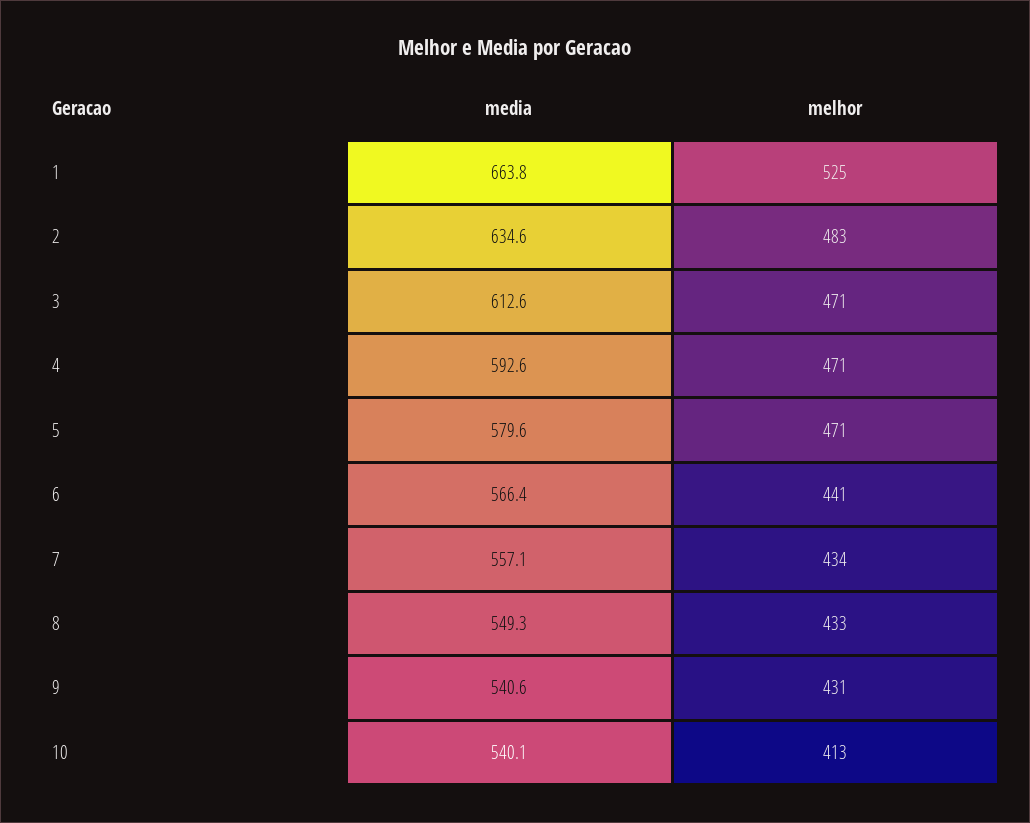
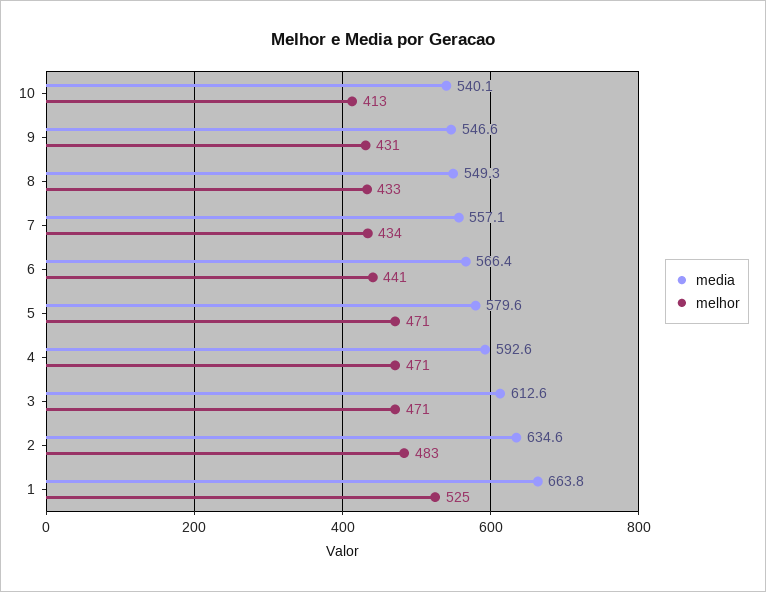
media, 9: 540.6 -> 546.6

